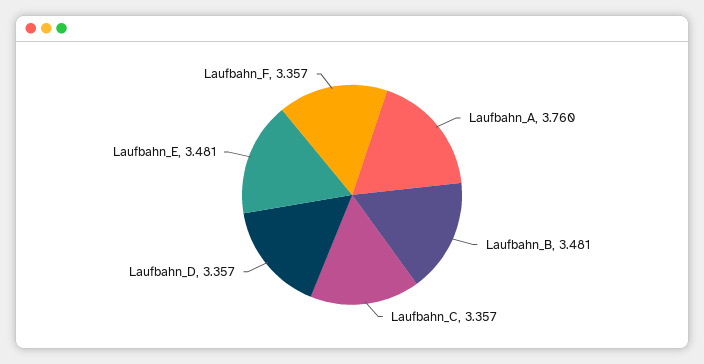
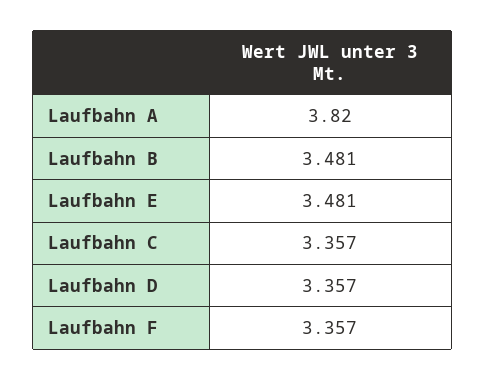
Laufbahn_A: 3.76 -> 3.82

